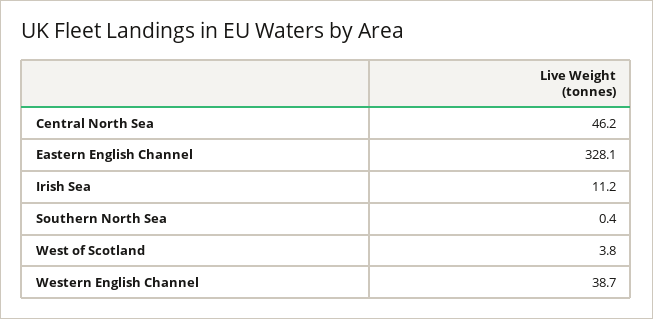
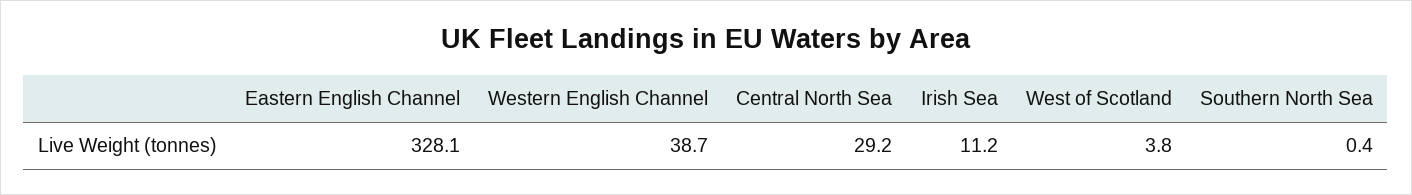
Central North Sea: 46.2 -> 29.2

